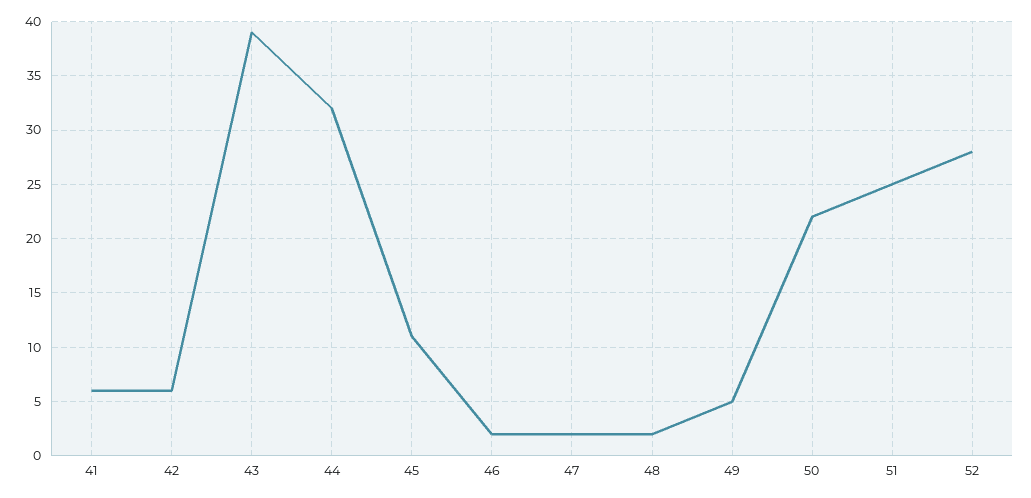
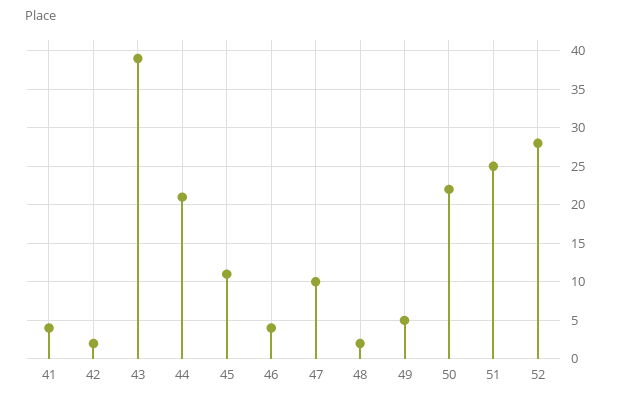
41: 6 -> 4
42: 6 -> 2
44: 32 -> 21
46: 2 -> 4
47: 2 -> 10

